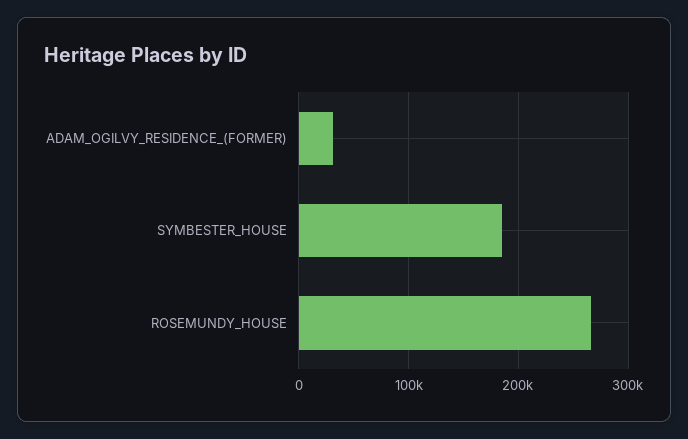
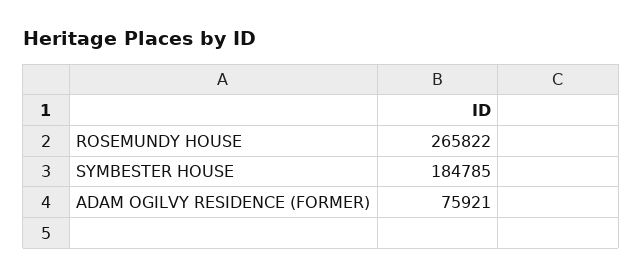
ADAM_OGILVY_RESIDENCE_(FORMER): 30000 -> 75921

